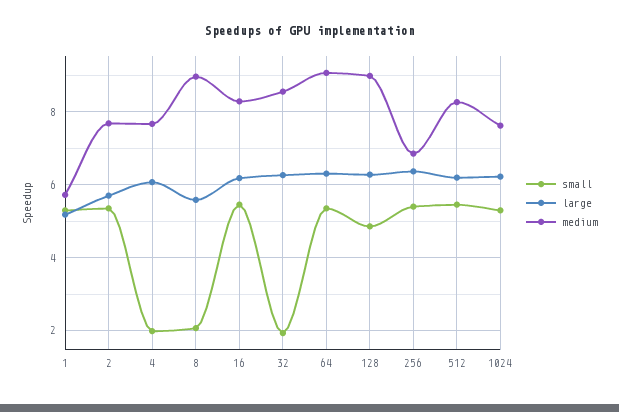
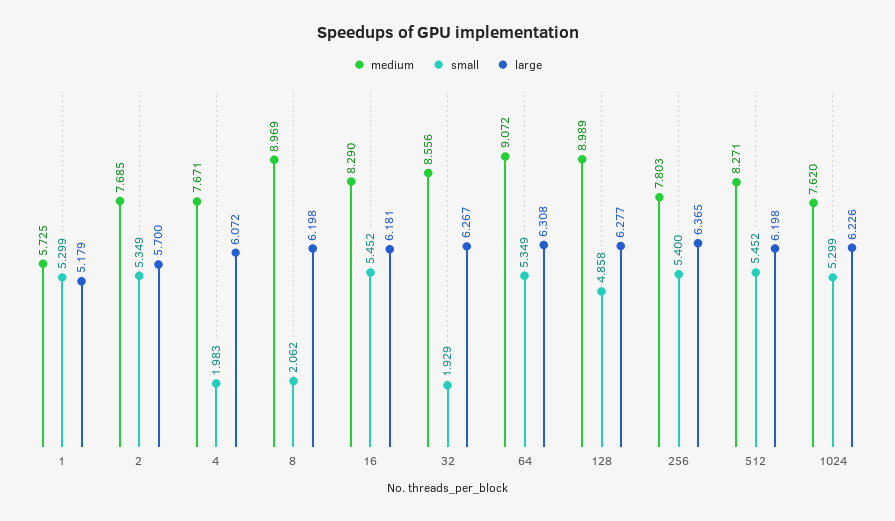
large, 8: 5.6 -> 6.198
medium, 256: 6.8 -> 7.803

